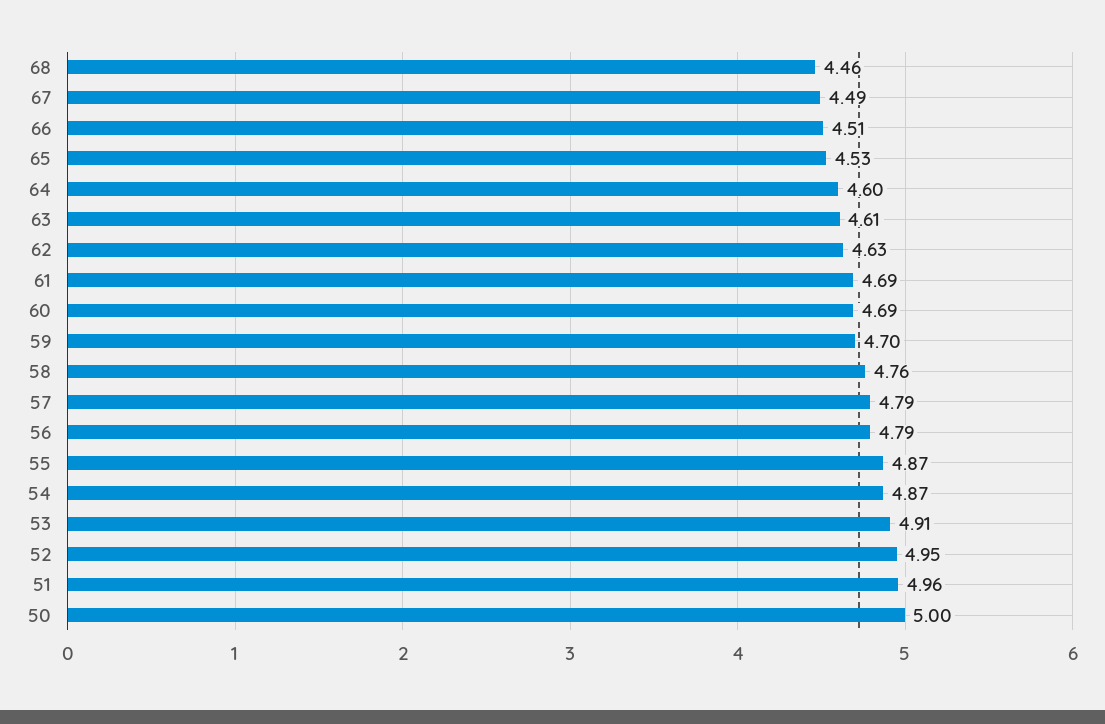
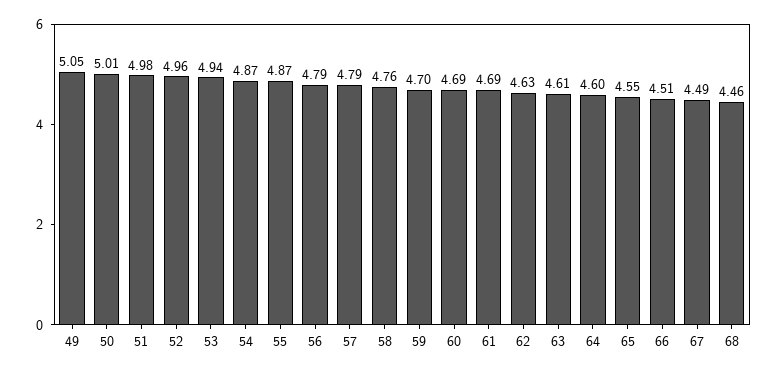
65: 4.53 -> 4.55
53: 4.91 -> 4.94
52: 4.95 -> 4.96
51: 4.96 -> 4.98
50: 5 -> 5.01
49: none -> 5.05

